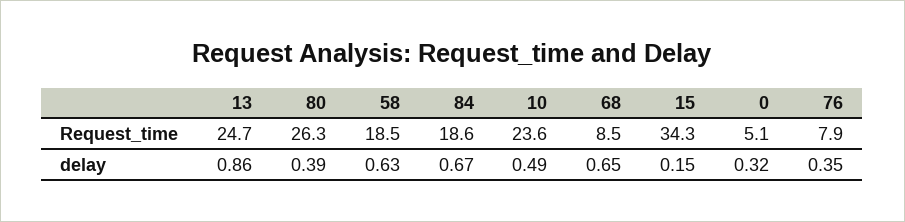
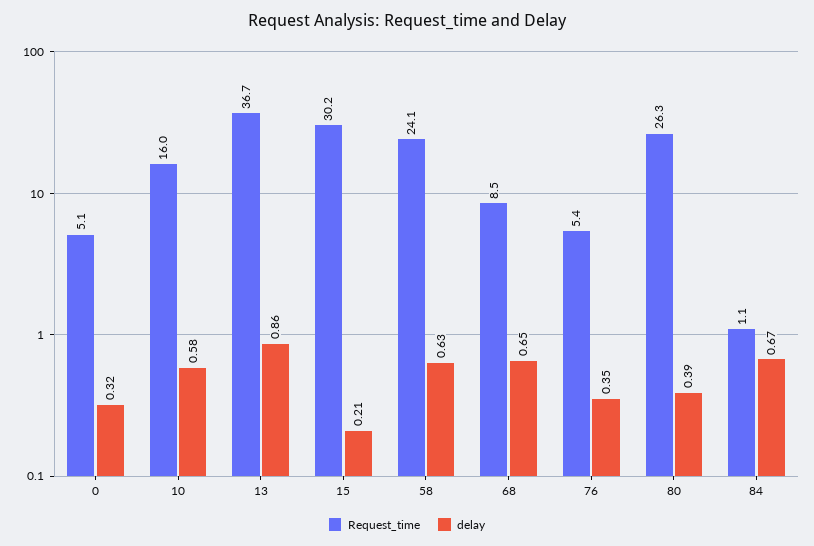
Request_time, 13: 24.7 -> 36.7
Request_time, 58: 18.5 -> 24.1
Request_time, 84: 18.6 -> 1.1
Request_time, 10: 23.6 -> 16
Request_time, 15: 34.3 -> 30.2
Request_time, 76: 7.9 -> 5.4
delay, 10: 0.49 -> 0.58
delay, 15: 0.15 -> 0.21

